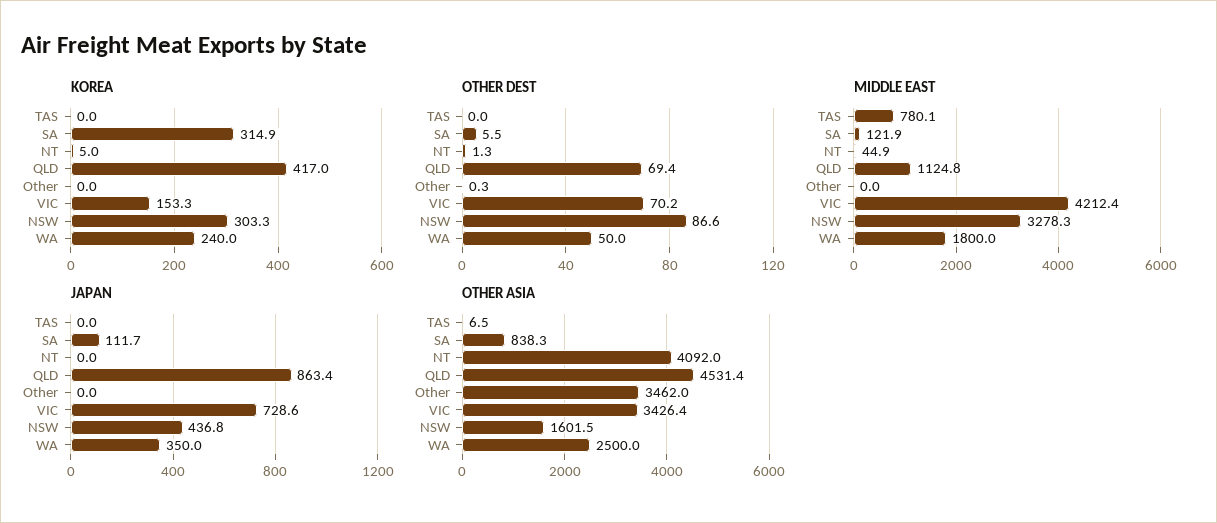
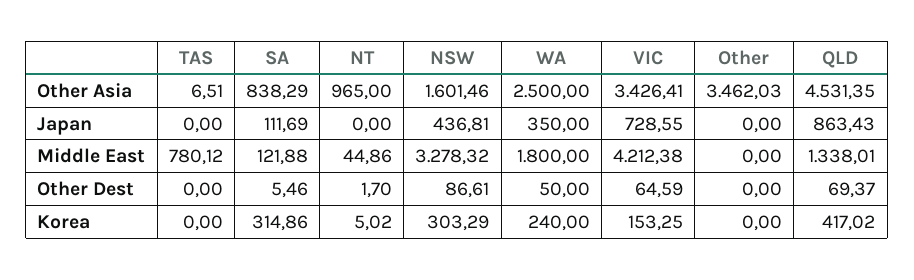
OTHER DEST, NT: 1.3 -> 1.7
OTHER DEST, Other: 0.3 -> 0
OTHER DEST, VIC: 70.2 -> 64.59
MIDDLE EAST, QLD: 1124.8 -> 1338.01
OTHER ASIA, NT: 4092 -> 965

